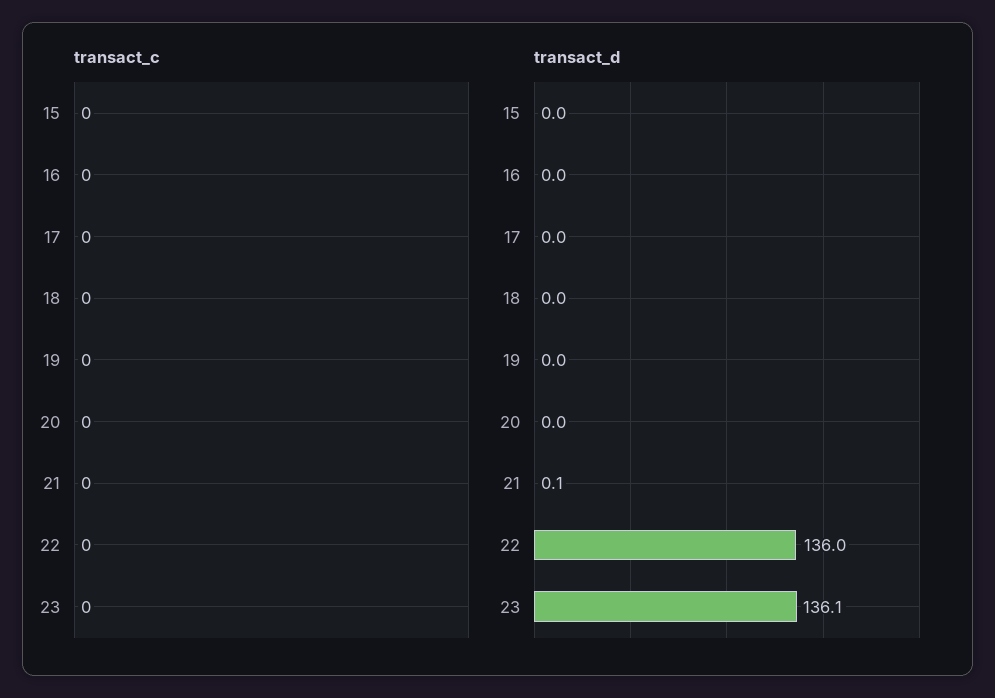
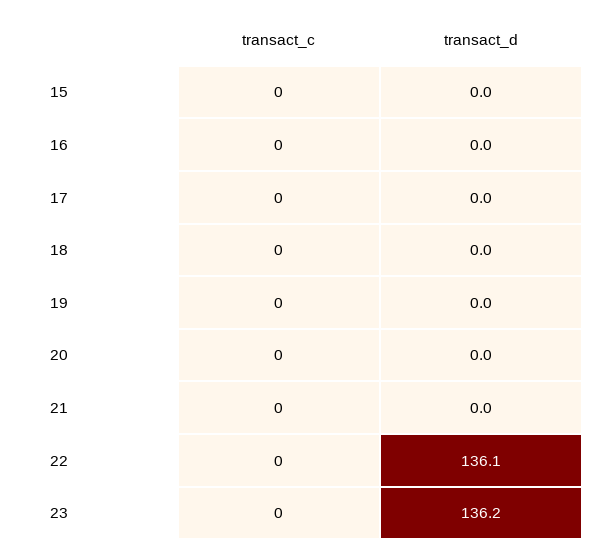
transact_d, 21: 0.1 -> 0
transact_d, 22: 136 -> 136.1
transact_d, 23: 136.1 -> 136.2

